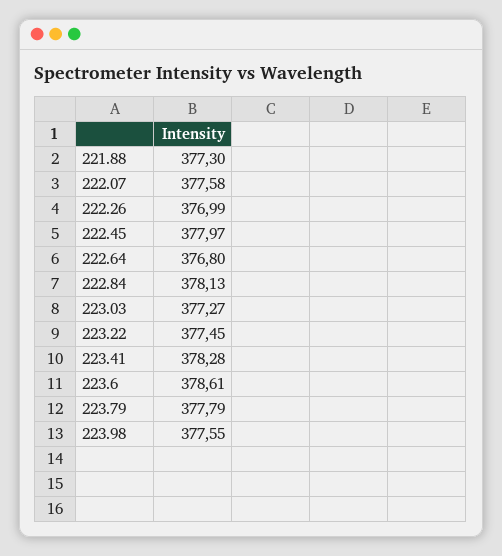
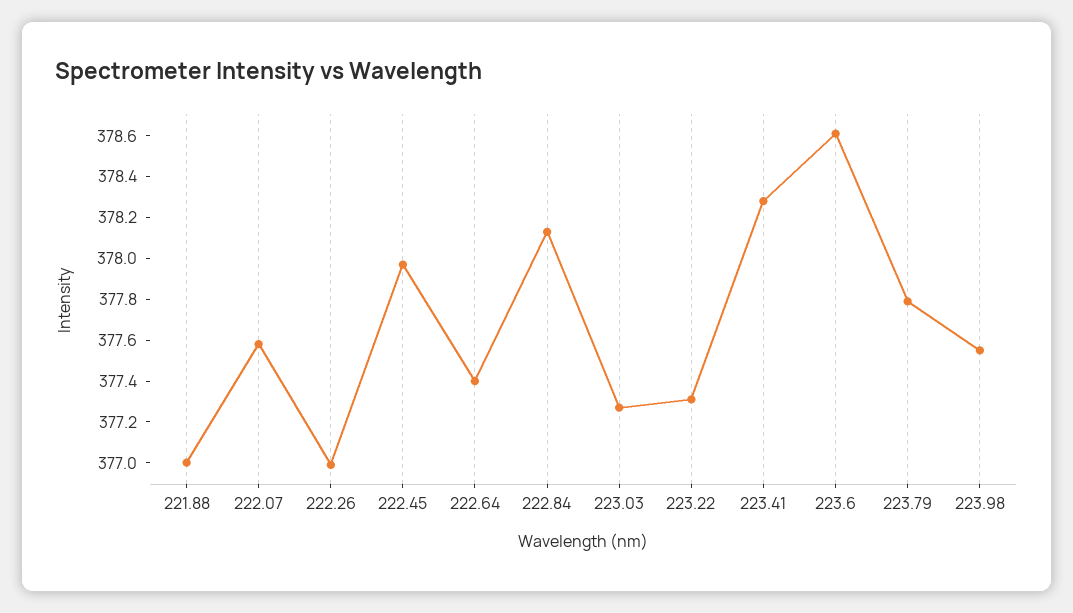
221.88: 377.3 -> 377
222.64: 376.8 -> 377.4
223.22: 377.45 -> 377.3

